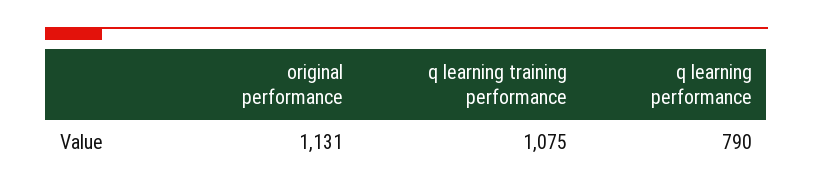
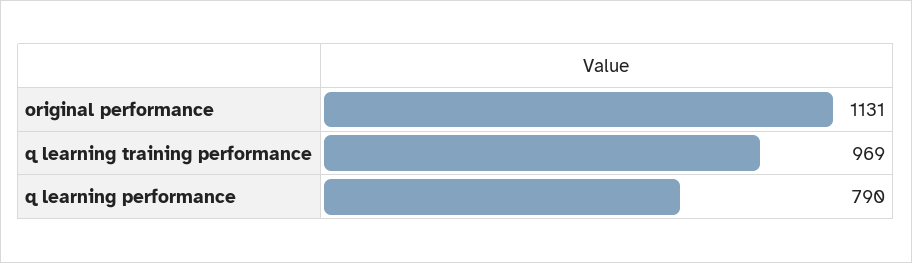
q learning training performance: 1075 -> 969

